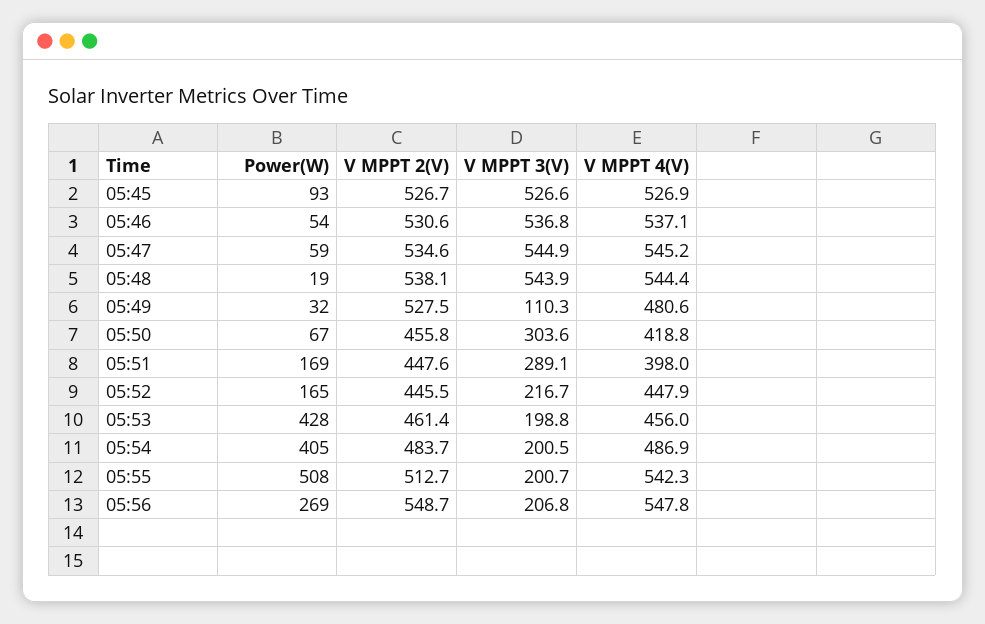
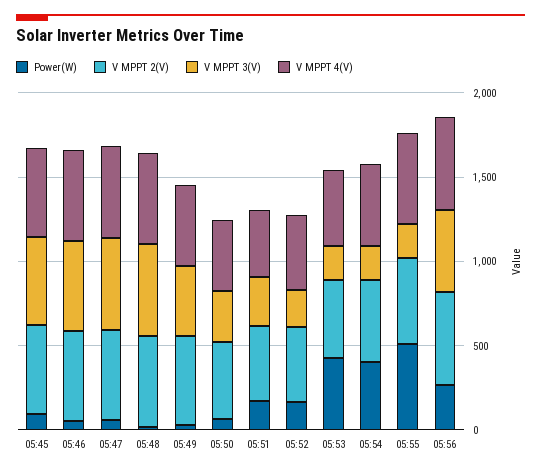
V MPPT 3(V), 05:49: 110.3 -> 400
V MPPT 3(V), 05:56: 206.8 -> 500

